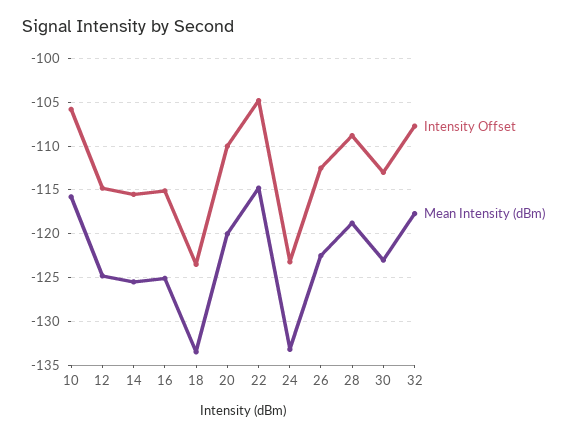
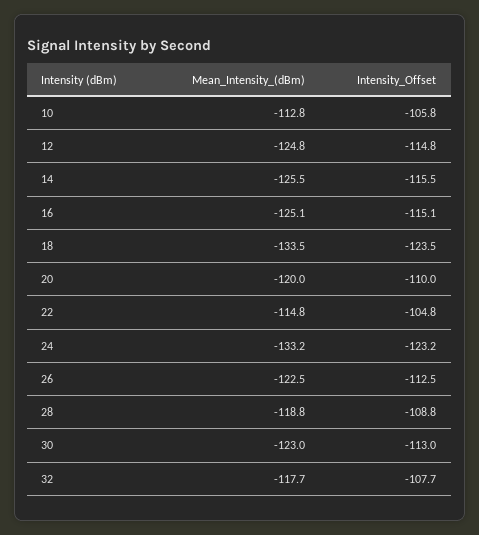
Mean Intensity (dBm), 10: -116 -> -112.8

